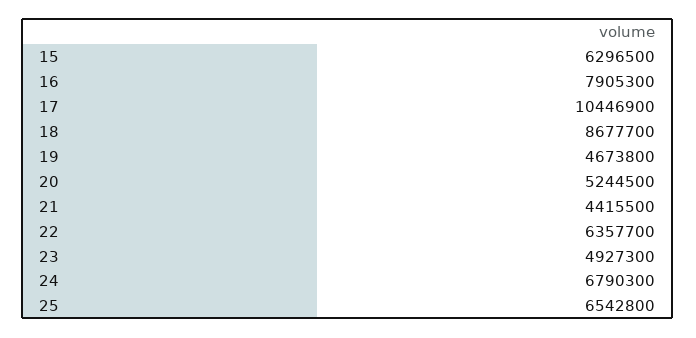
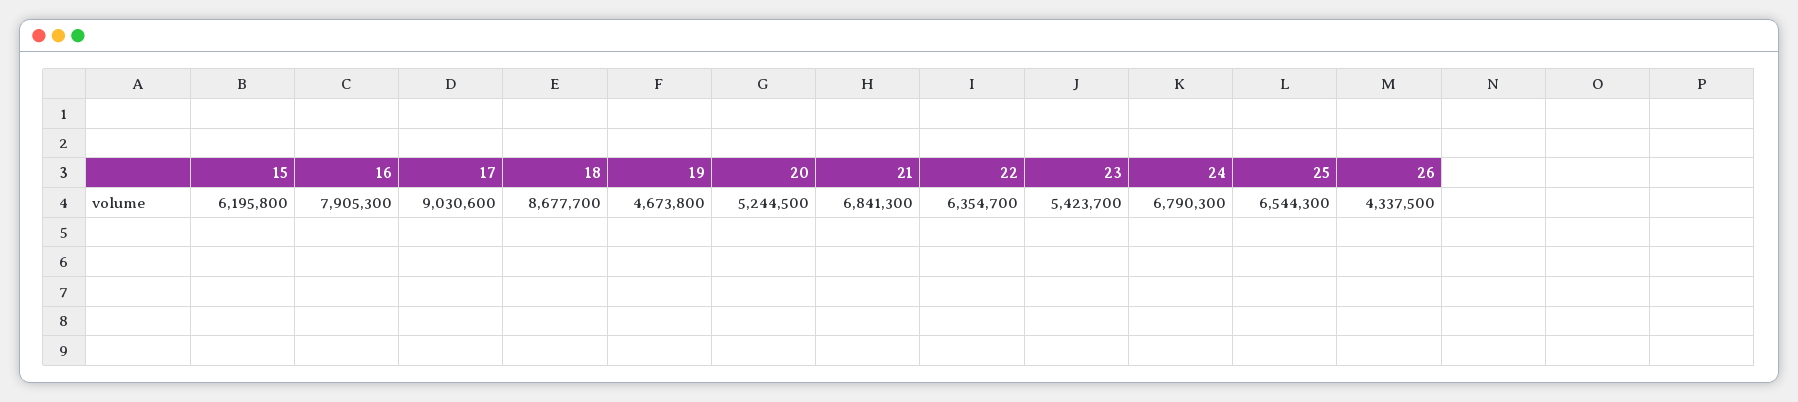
15: 6296500 -> 6195800
17: 10446900 -> 9030600
21: 4415500 -> 6841300
22: 6357700 -> 6354700
23: 4927300 -> 5423700
25: 6542800 -> 6544300
26: none -> 4337500

